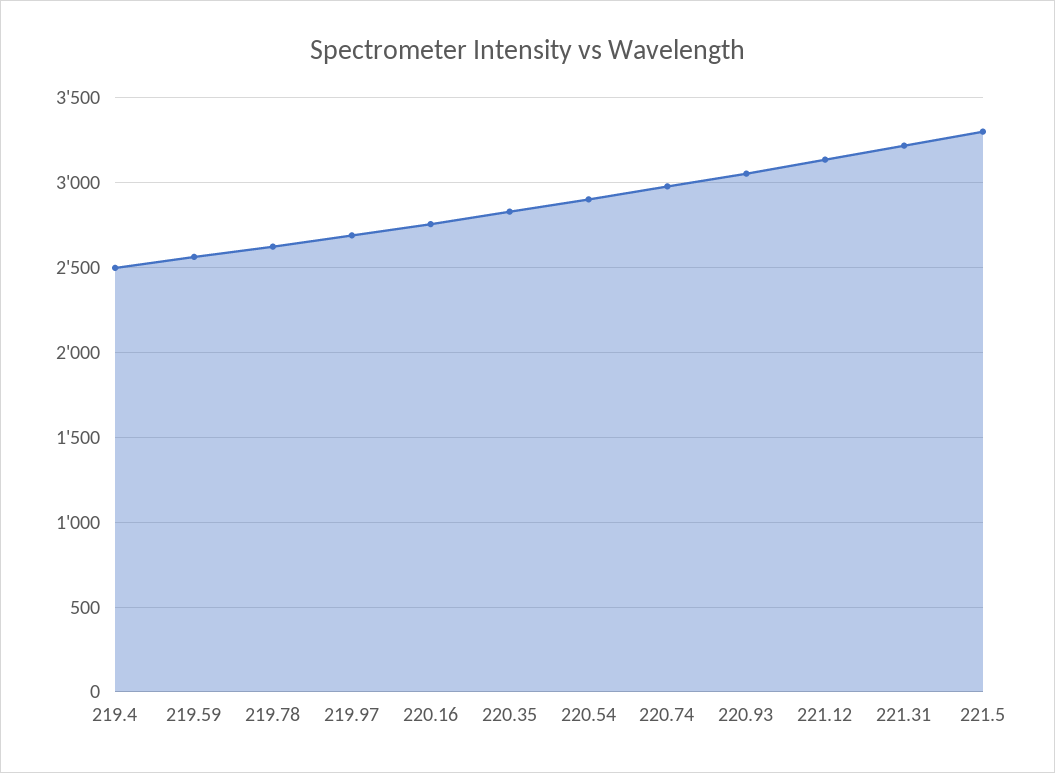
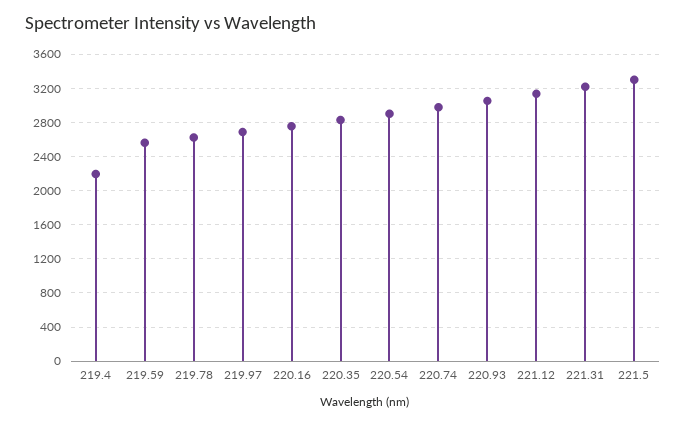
219.4: 2500 -> 2200

